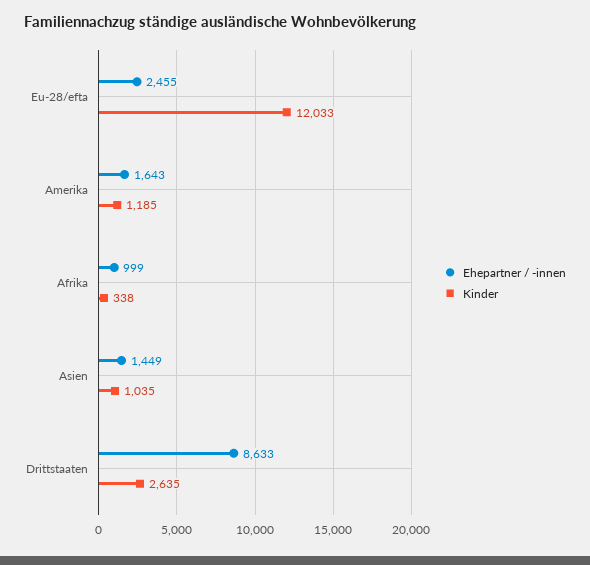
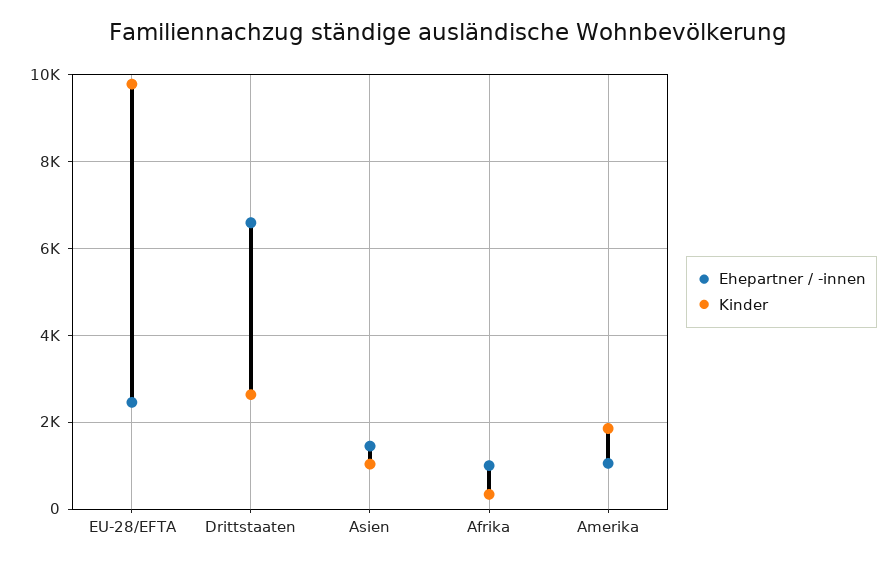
Kinder, Eu-28/efta: 12033 -> 9800
Ehepartner / -innen, Amerika: 1643 -> 1000
Kinder, Amerika: 1185 -> 1800
Ehepartner / -innen, Drittstaaten: 8633 -> 6600

